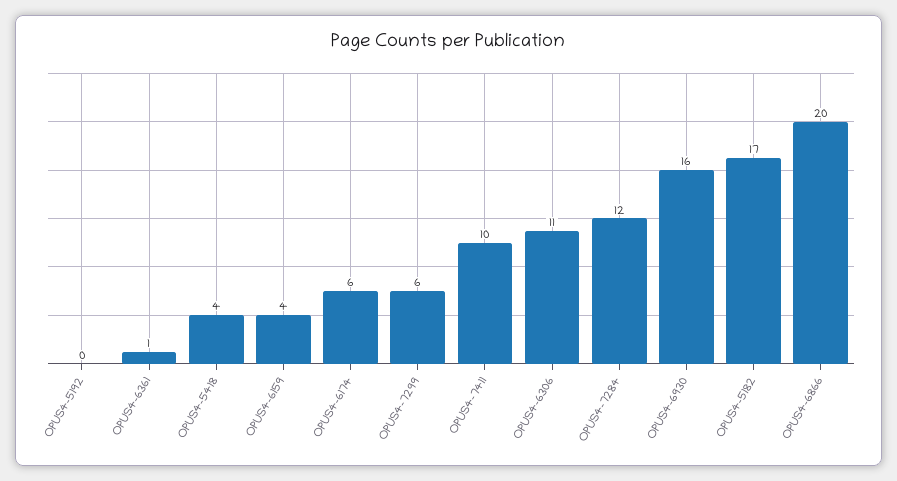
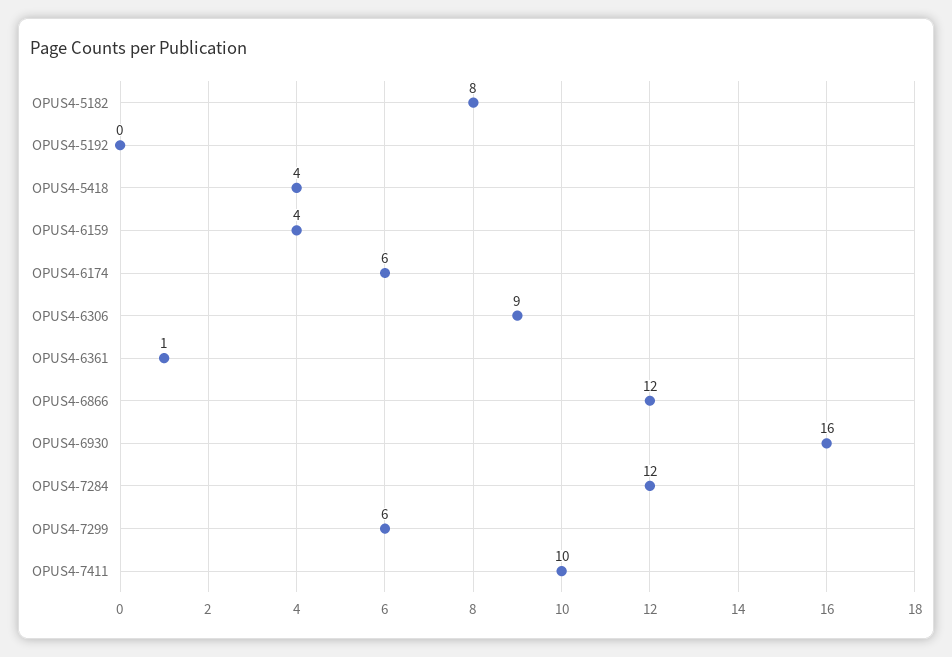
OPUS4-6306: 11 -> 9
OPUS4-5182: 17 -> 8
OPUS4-6866: 20 -> 12

